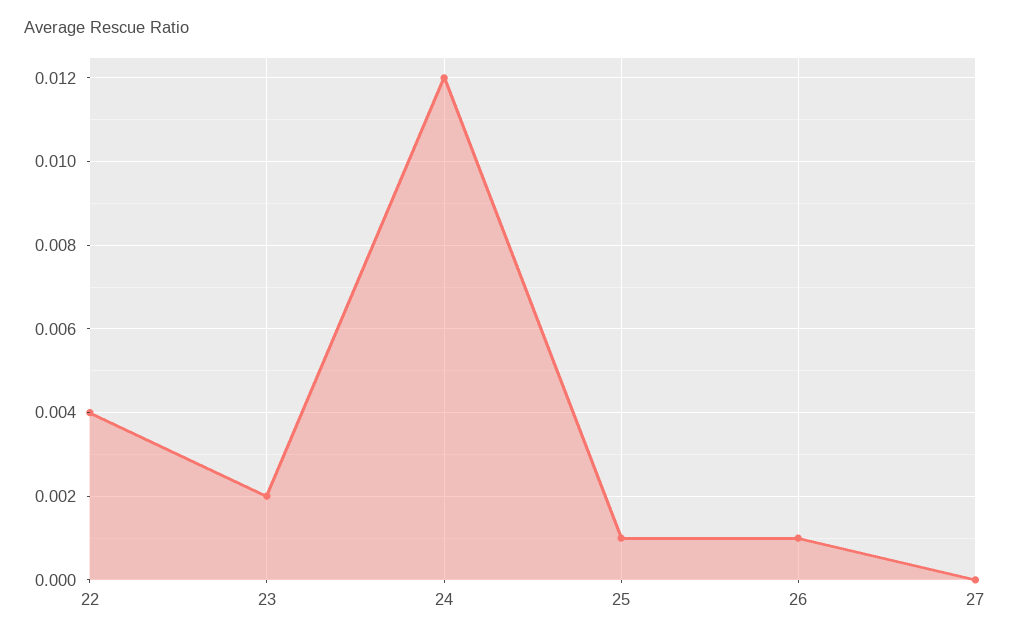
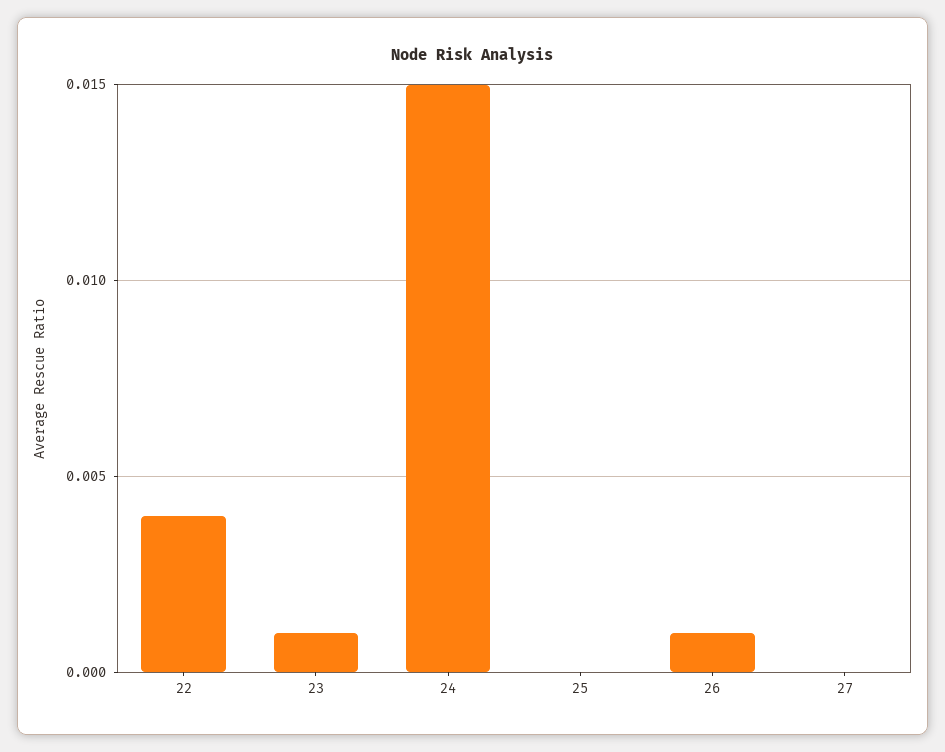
23: 0.002 -> 0.001
24: 0.012 -> 0.015
25: 0.001 -> 0

